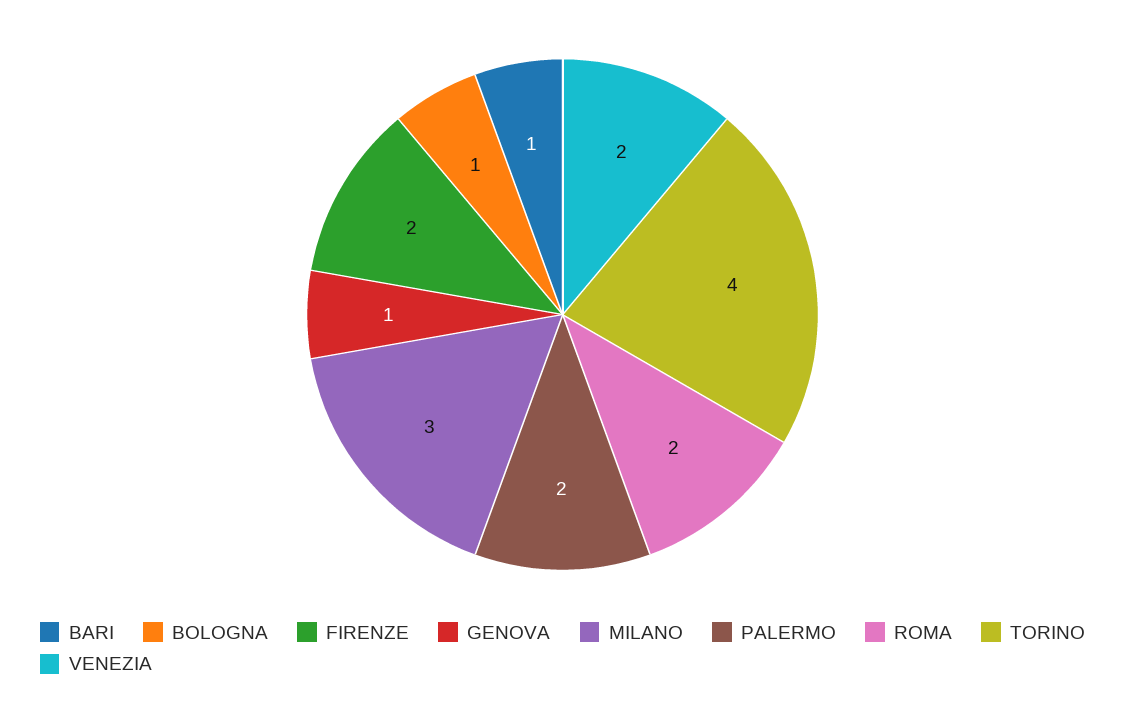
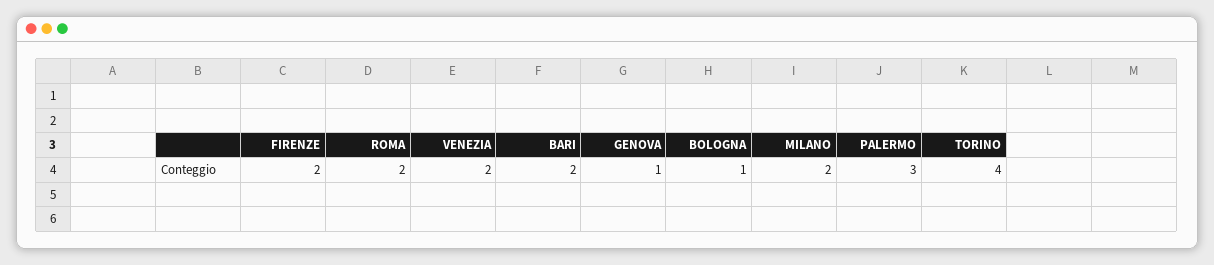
BARI: 1 -> 2
MILANO: 3 -> 2
PALERMO: 2 -> 3

